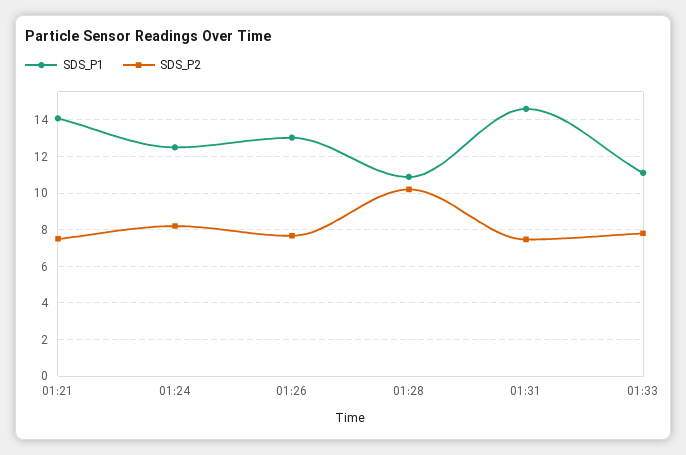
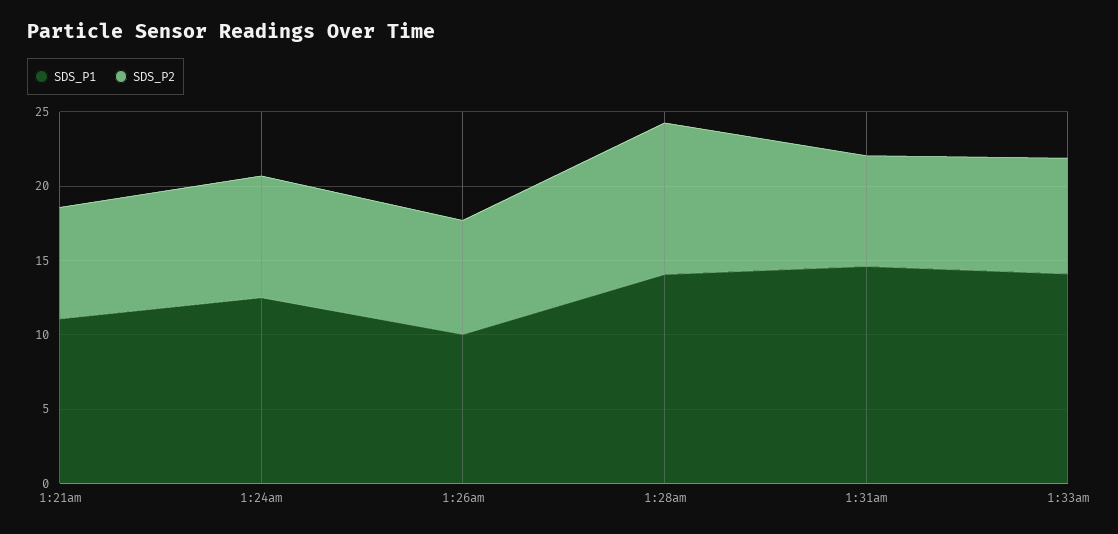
SDS_P1, 01:21: 14 -> 11
SDS_P1, 01:26: 13 -> 10
SDS_P1, 01:28: 11 -> 14
SDS_P1, 01:33: 11 -> 14

